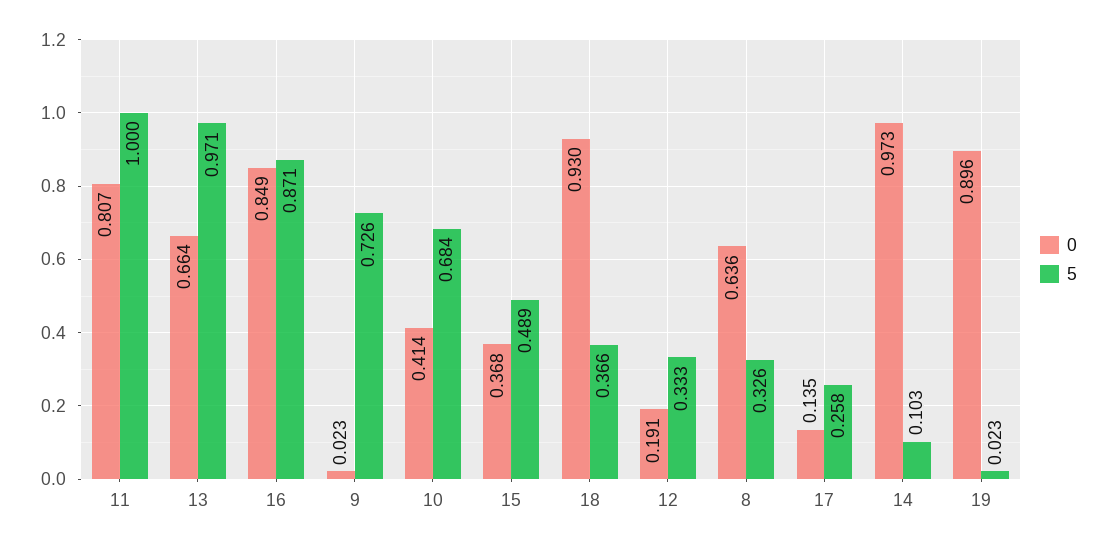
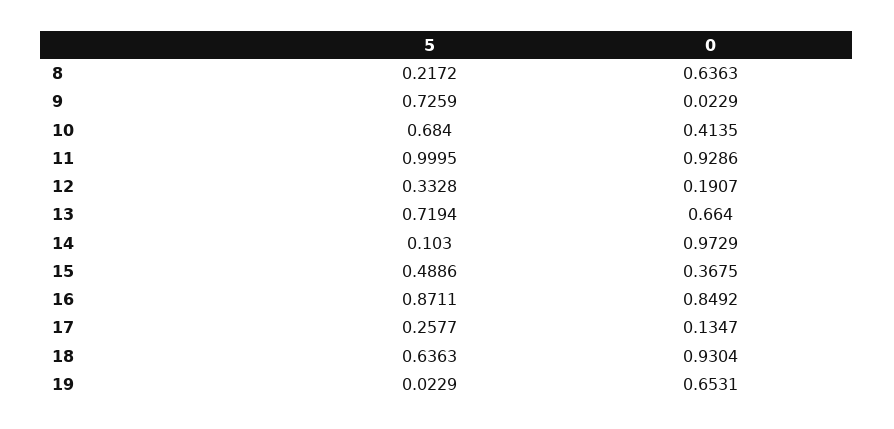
0, 11: 0.807 -> 0.9286
5, 13: 0.971 -> 0.7194
5, 18: 0.366 -> 0.6363
5, 8: 0.326 -> 0.2172
0, 19: 0.896 -> 0.6531

